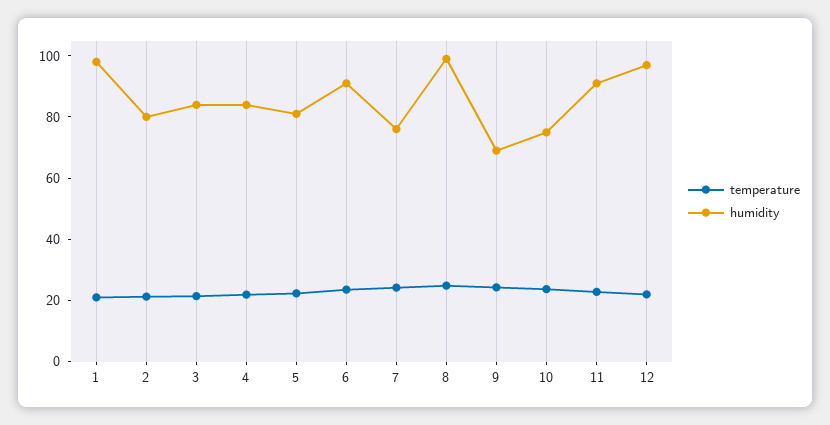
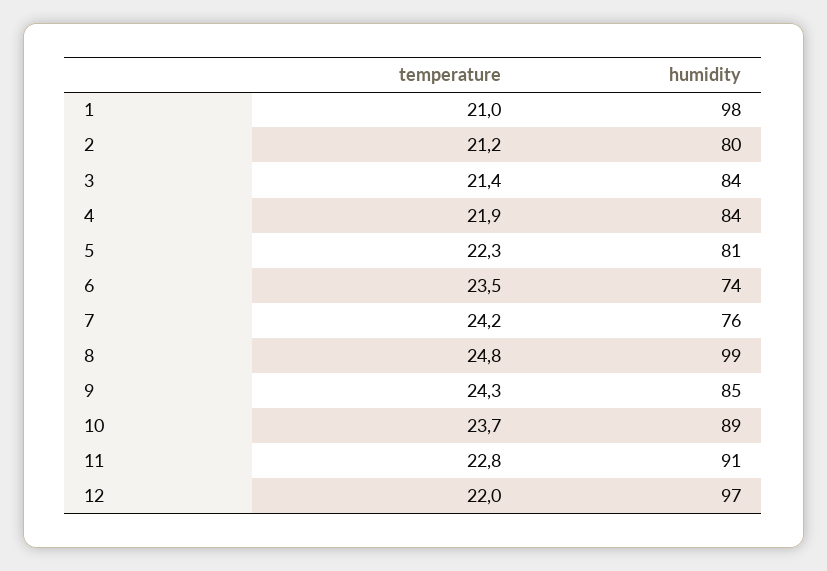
humidity, 6: 90 -> 74
humidity, 9: 70 -> 85
humidity, 10: 75 -> 89

